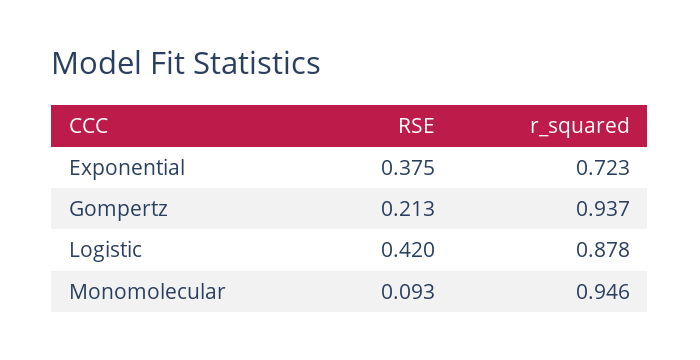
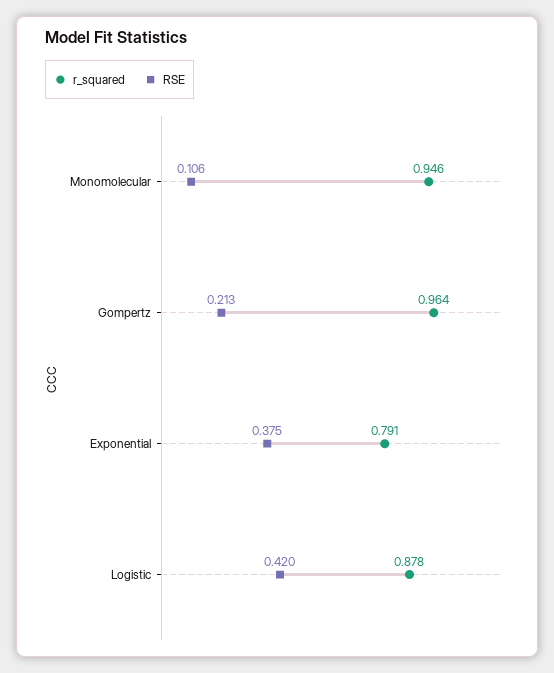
r_squared, Exponential: 0.723 -> 0.791
r_squared, Gompertz: 0.937 -> 0.964
RSE, Monomolecular: 0.093 -> 0.106

